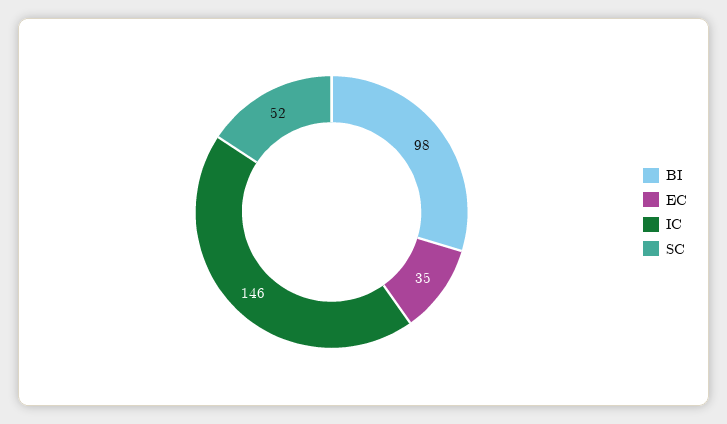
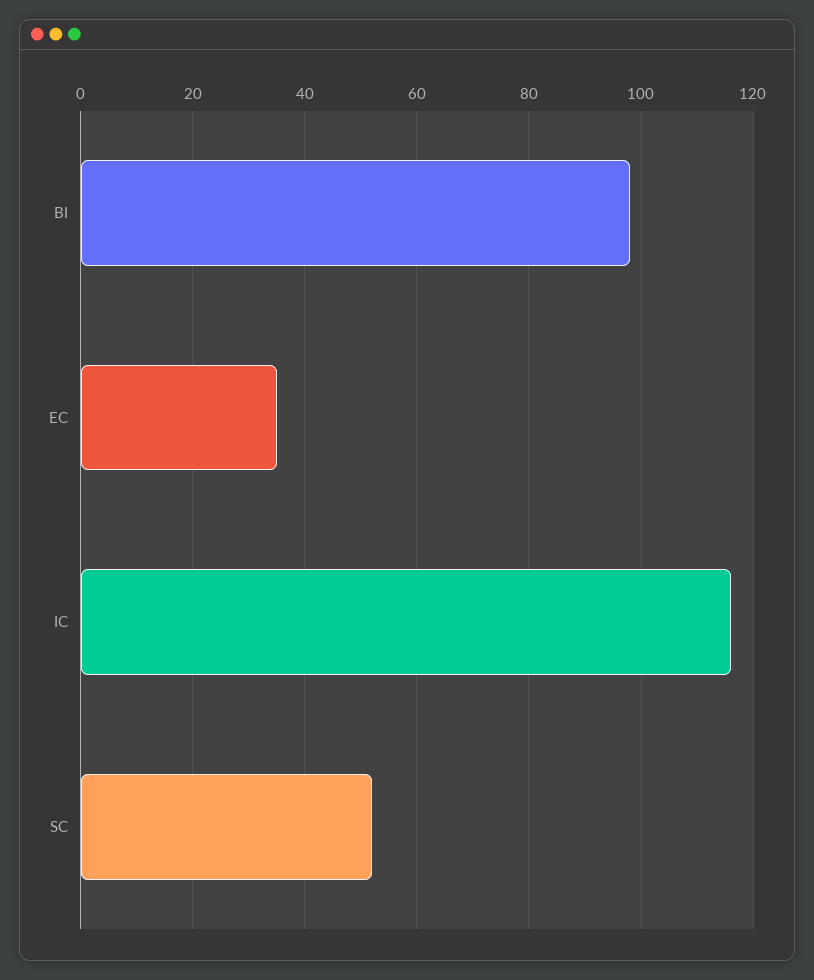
IC: 146 -> 115

